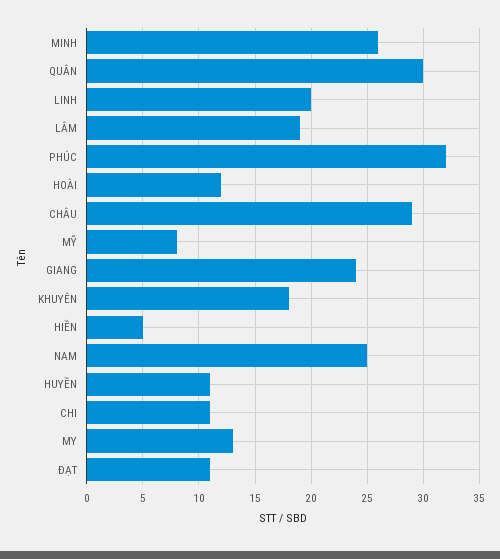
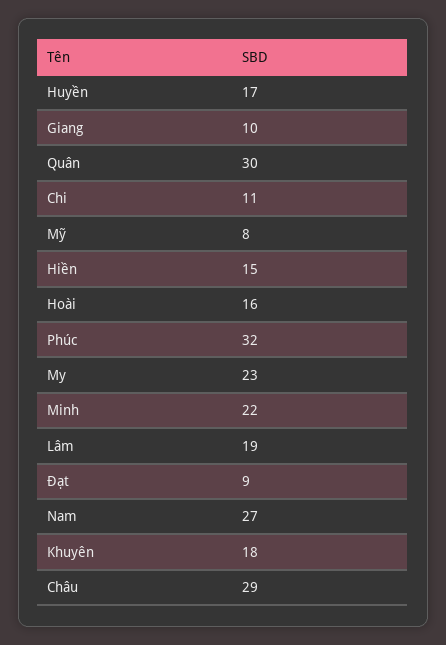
MINH: 26 -> 22
LINH: 20 -> none
HOÀI: 12 -> 16
GIANG: 24 -> 10
HIỀN: 5 -> 15
NAM: 25 -> 27
HUYỀN: 11 -> 17
MY: 13 -> 23
ĐẠT: 11 -> 9

